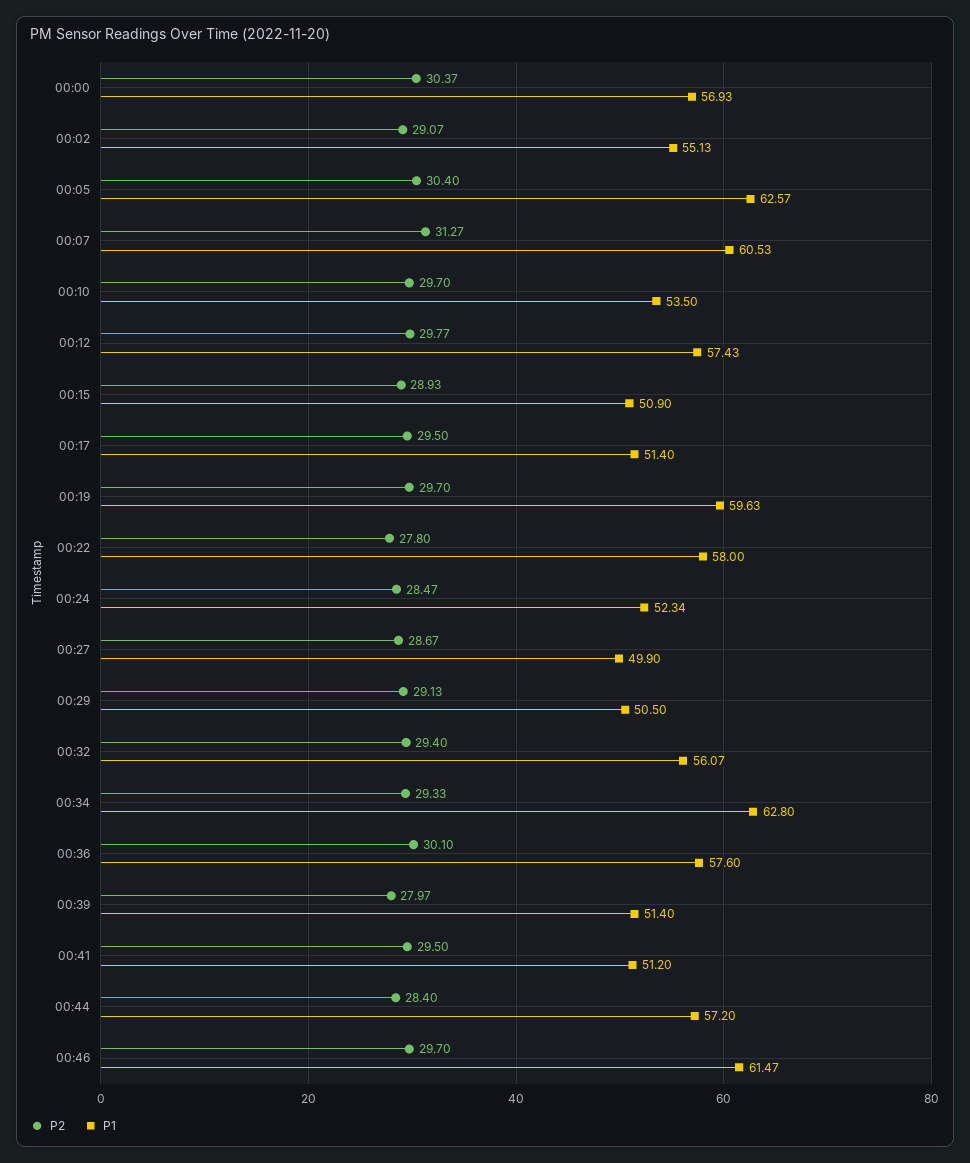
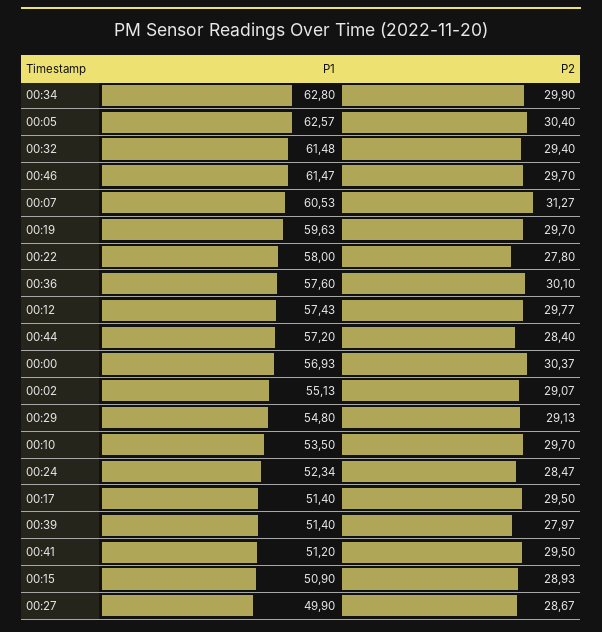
P1, 00:29: 50.5 -> 54.8
P1, 00:32: 56.07 -> 61.48
P2, 00:34: 29.33 -> 29.9

